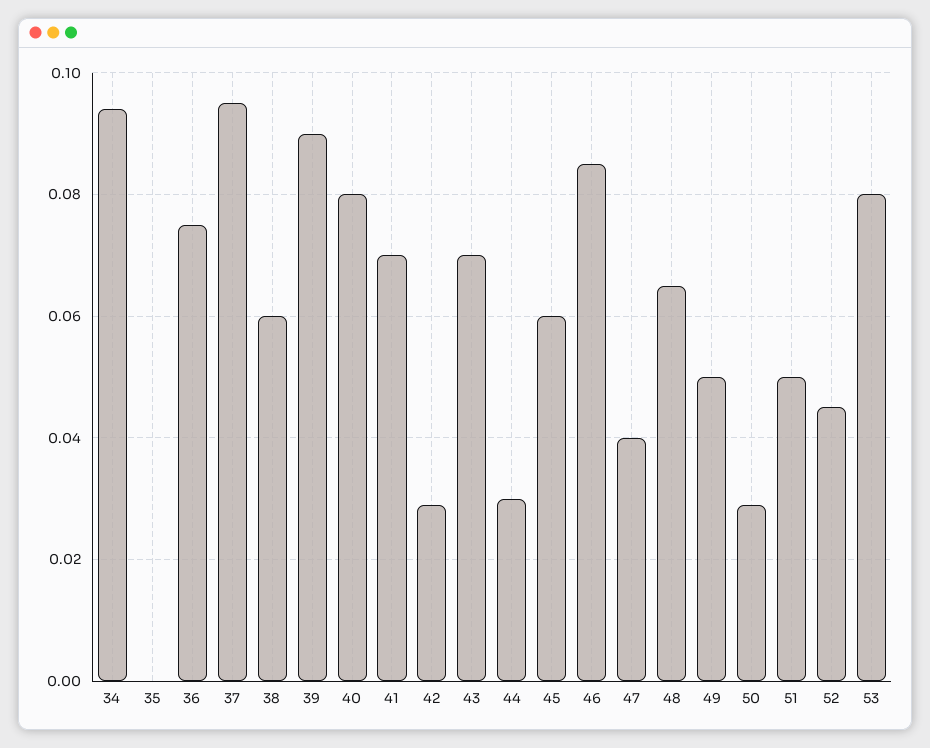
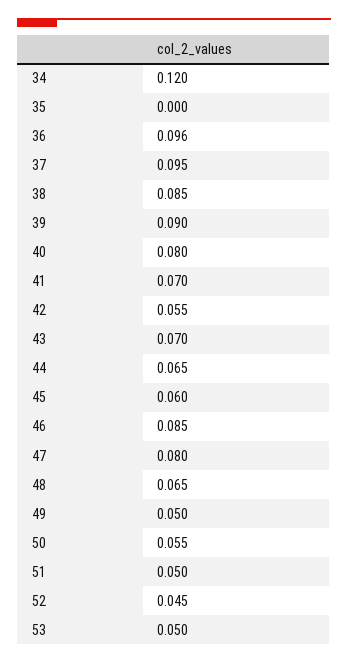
34: 0.095 -> 0.12
36: 0.075 -> 0.096
38: 0.06 -> 0.085
42: 0.03 -> 0.055
44: 0.03 -> 0.065
47: 0.04 -> 0.08
50: 0.03 -> 0.055
53: 0.08 -> 0.05

